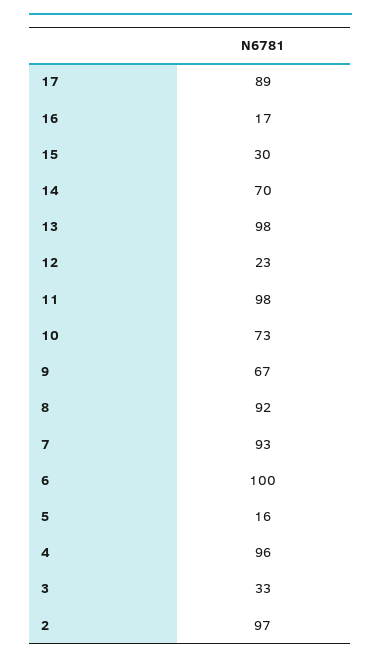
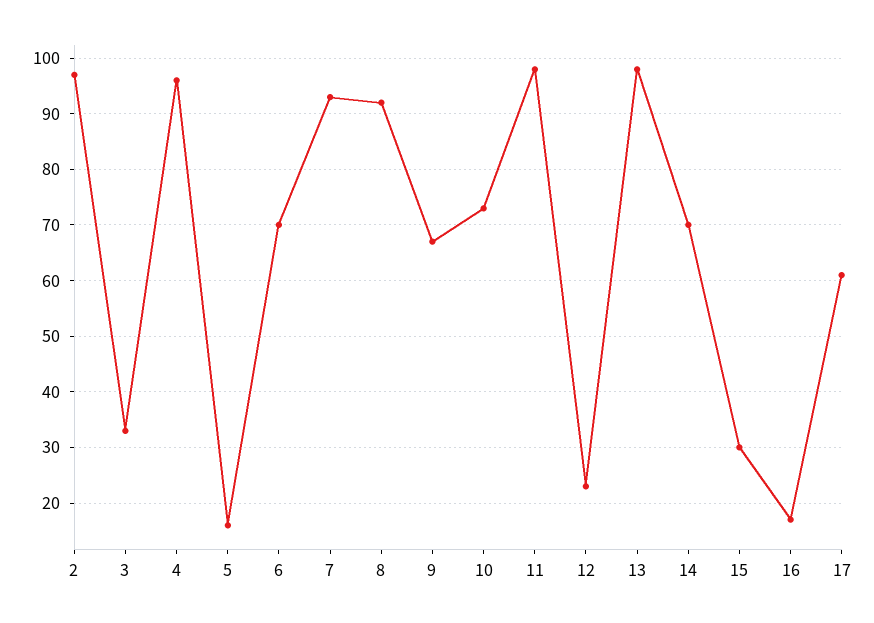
17: 89 -> 60
6: 100 -> 70

